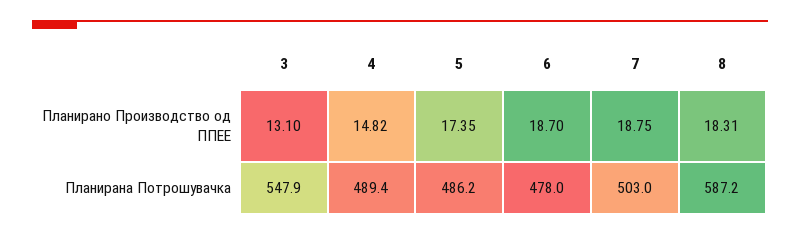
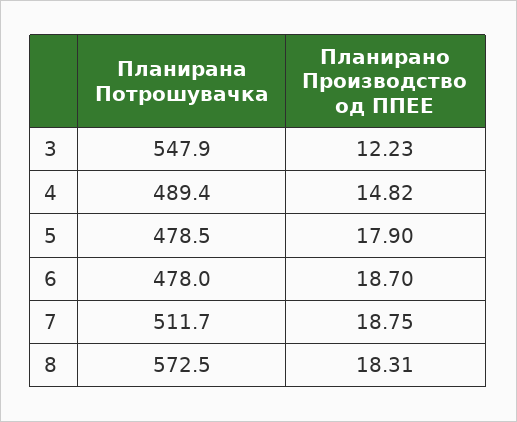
3, Планирано Производство од ППЕЕ: 13.1 -> 12.23
5, Планирано Производство од ППЕЕ: 17.35 -> 17.9
5, Планирана Потрошувачка: 486.2 -> 478.5
7, Планирана Потрошувачка: 503 -> 511.7
8, Планирана Потрошувачка: 587.2 -> 572.5

